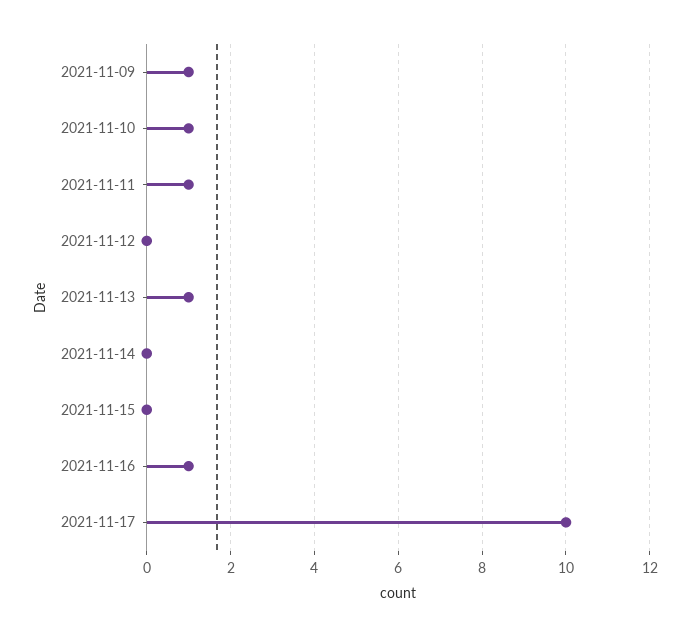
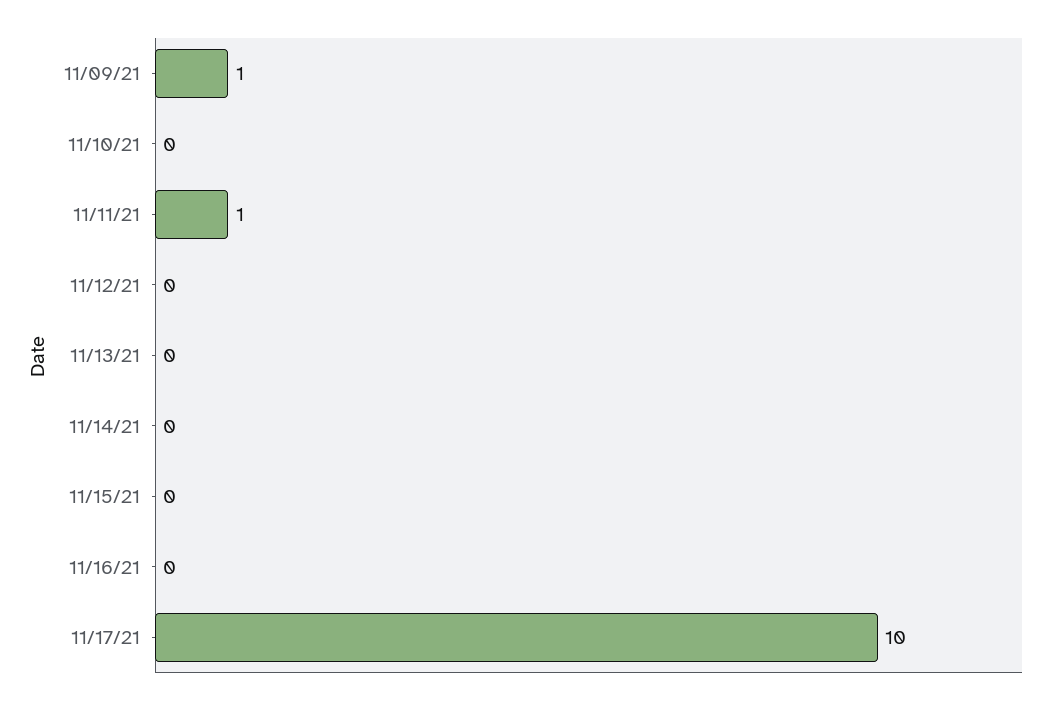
2021-11-10: 1 -> 0
2021-11-13: 1 -> 0
2021-11-16: 1 -> 0

